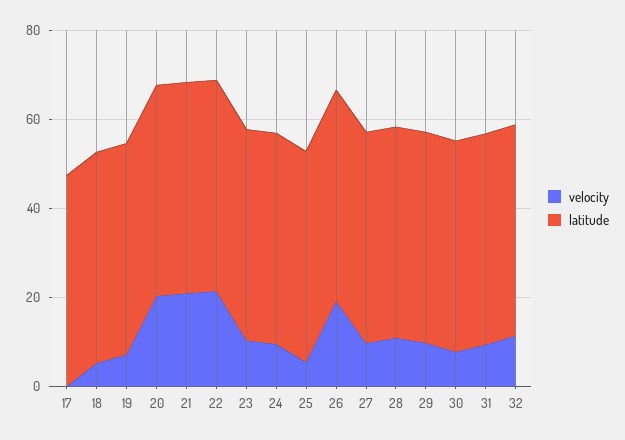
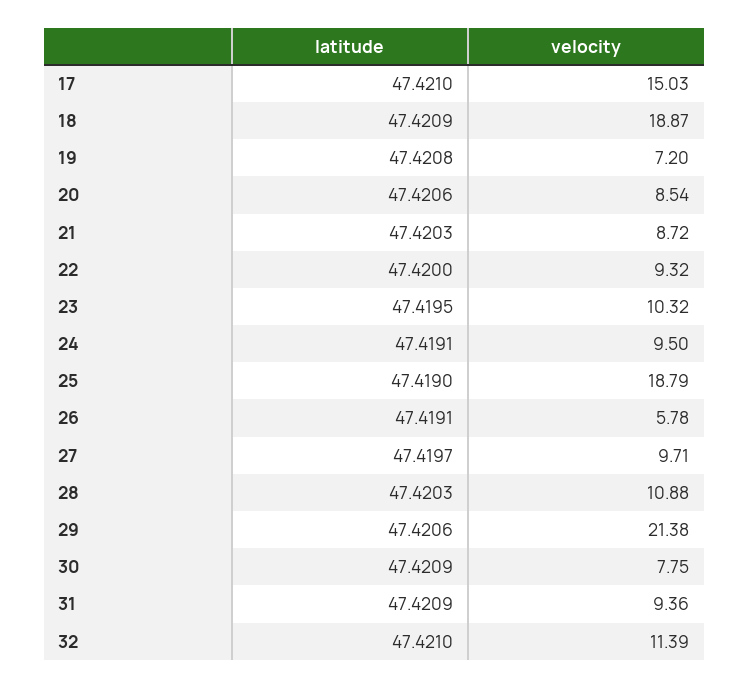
velocity, 17: 0 -> 15.03
velocity, 18: 5 -> 18.87
velocity, 20: 20 -> 8.54
velocity, 21: 20 -> 8.72
velocity, 22: 20 -> 9.32
velocity, 25: 5 -> 18.79
velocity, 26: 20 -> 5.78
velocity, 29: 10 -> 21.38

